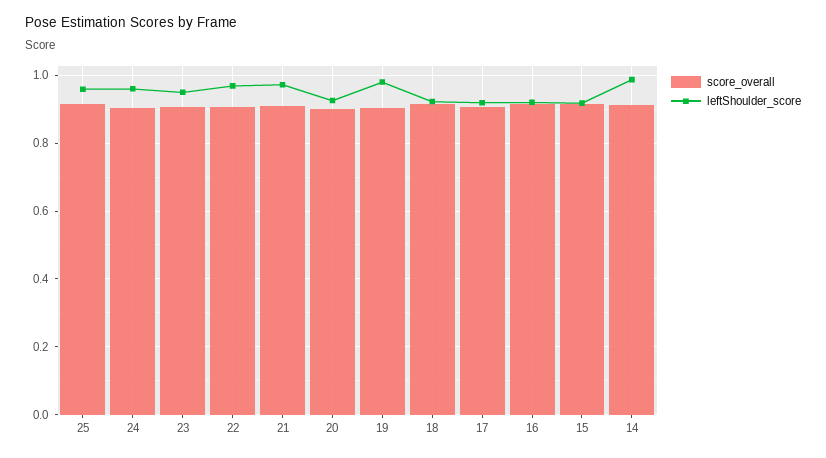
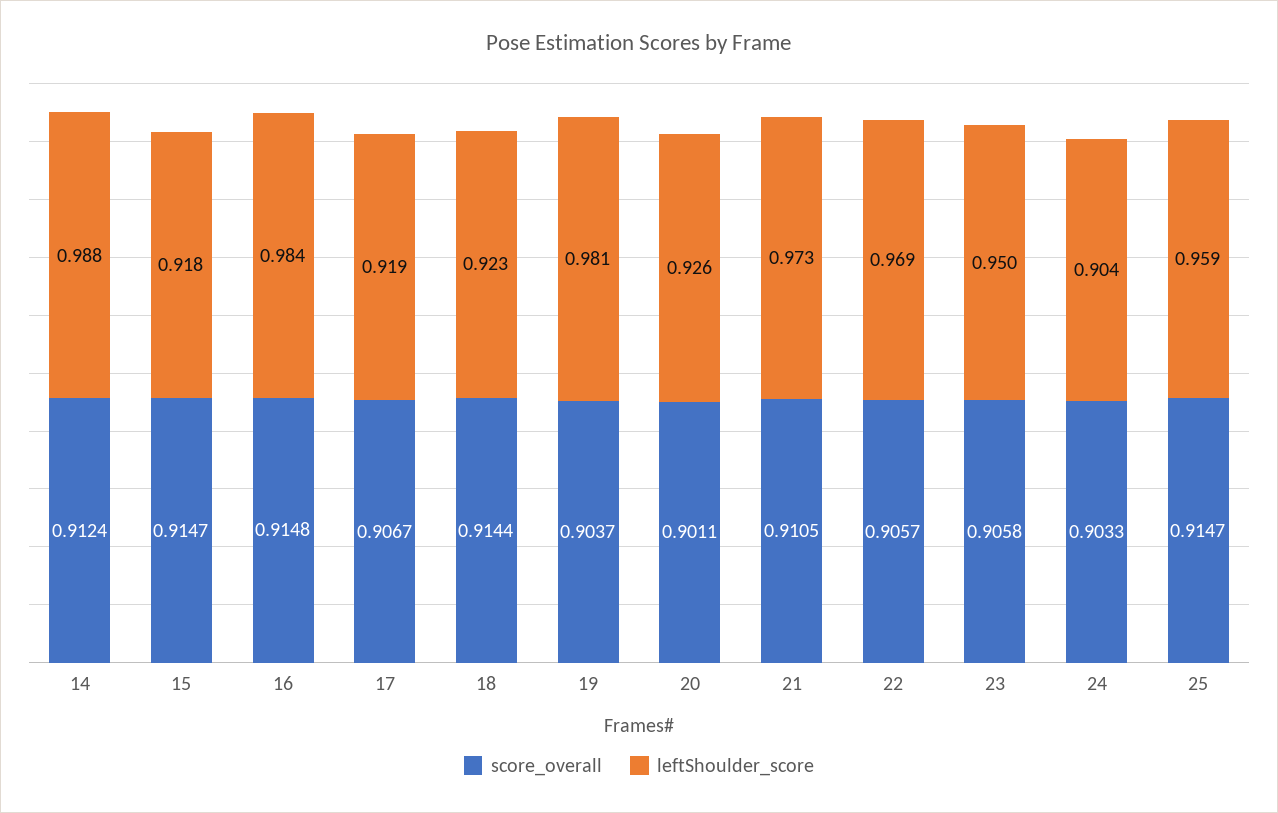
leftShoulder_score, 24: 0.96 -> 0.904
leftShoulder_score, 16: 0.92 -> 0.984

